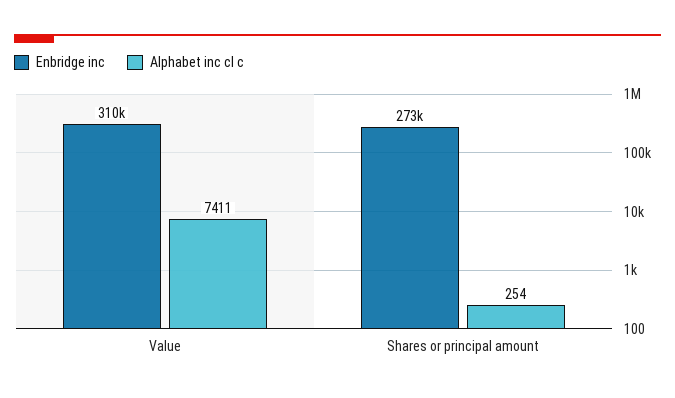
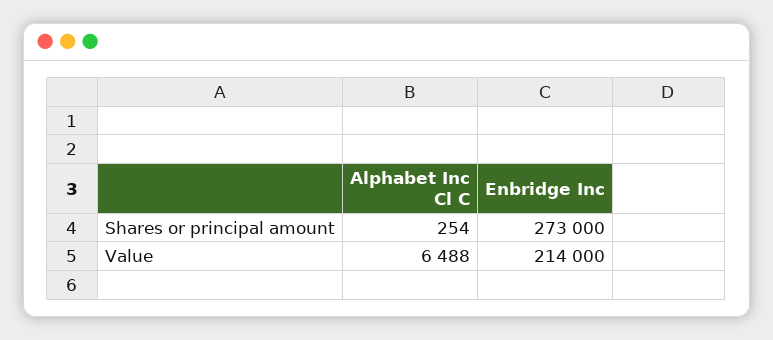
Enbridge inc, Value: 310000 -> 214000
Alphabet inc cl c, Value: 7411 -> 6488

